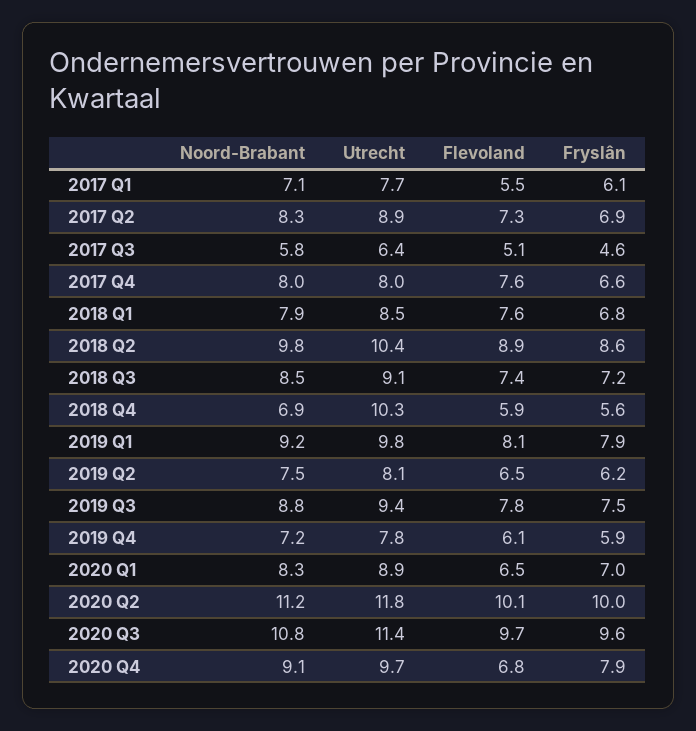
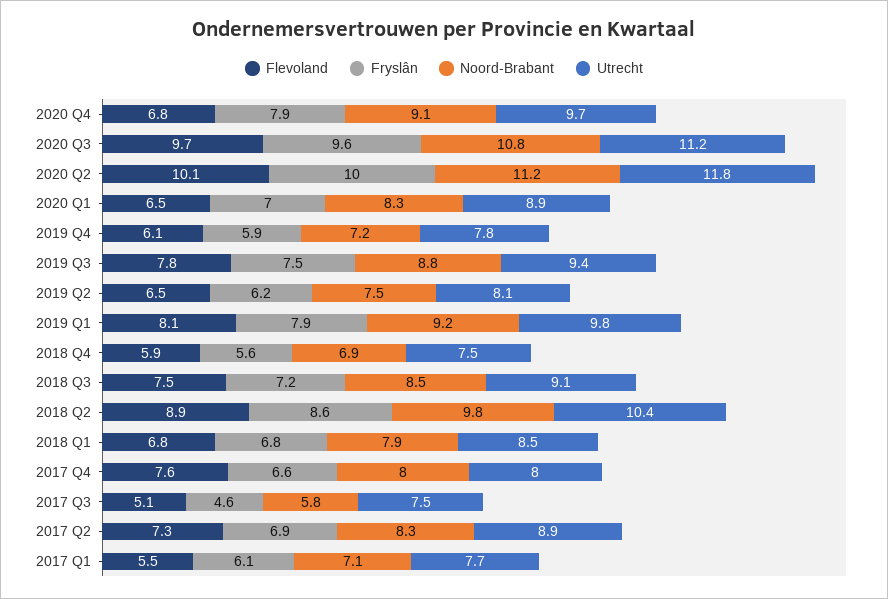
Utrecht, 2017 Q3: 6.4 -> 7.5
Flevoland, 2018 Q1: 7.6 -> 6.8
Flevoland, 2018 Q3: 7.4 -> 7.5
Utrecht, 2018 Q4: 10.3 -> 7.5
Utrecht, 2020 Q3: 11.4 -> 11.2

